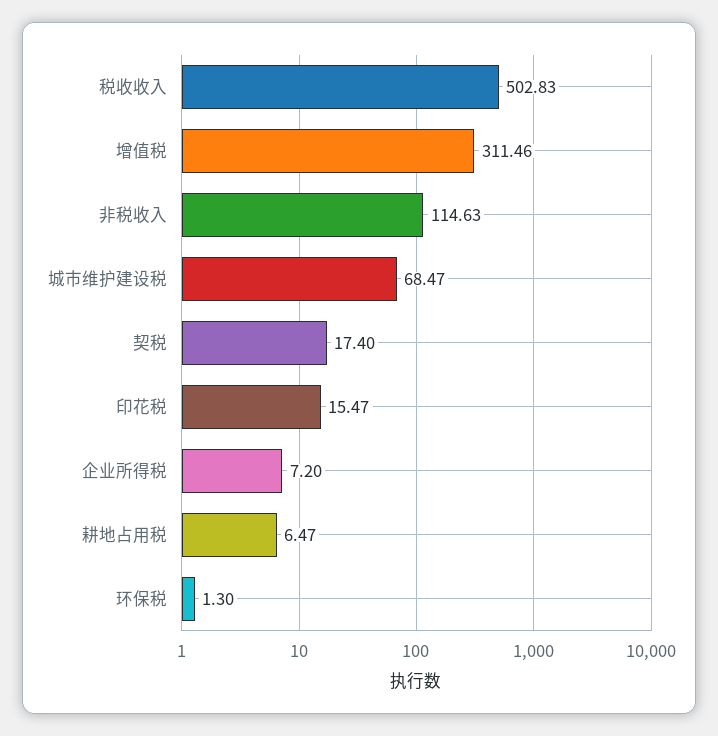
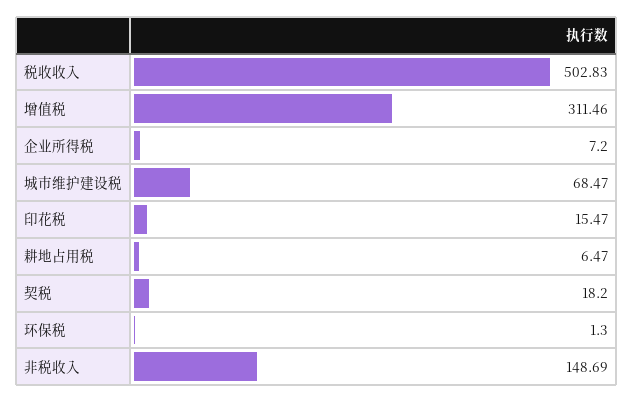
非税收入: 114.63 -> 148.69
契税: 17.4 -> 18.2

